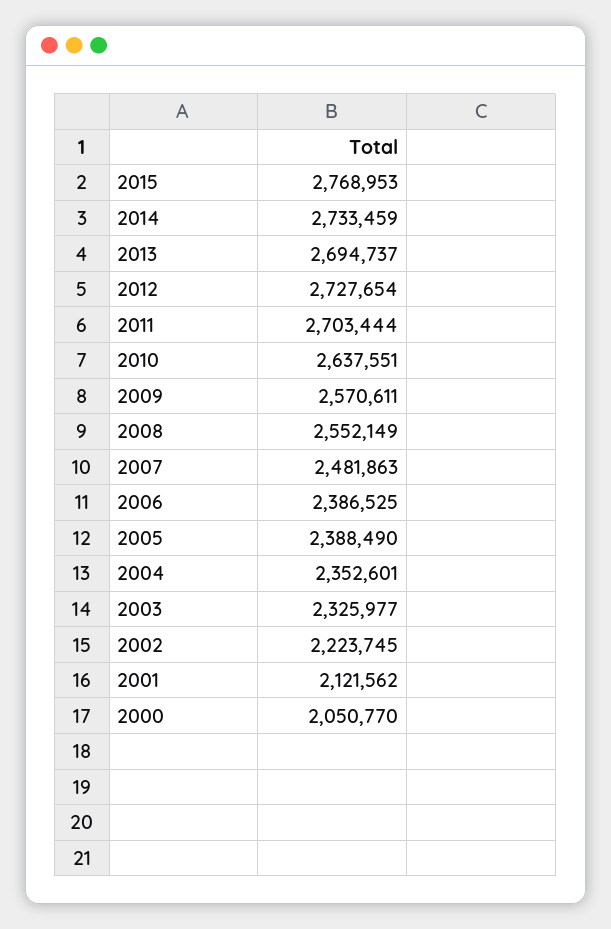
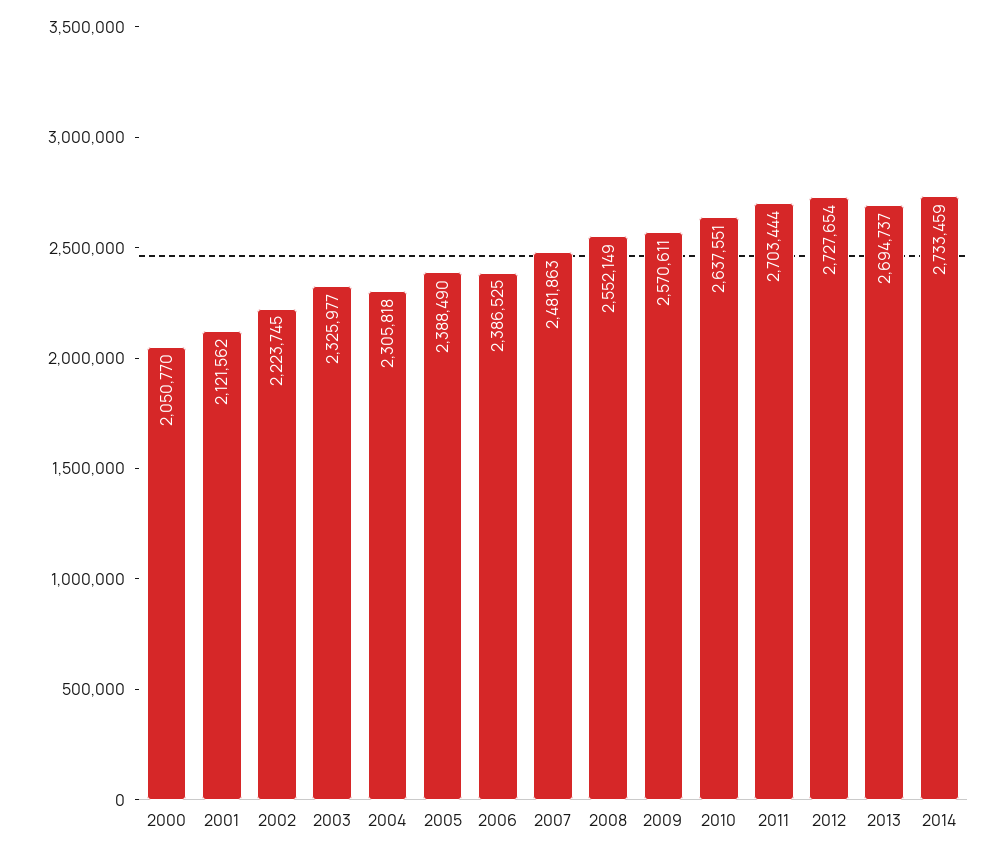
2015: 2768953 -> none
2004: 2352601 -> 2305818

